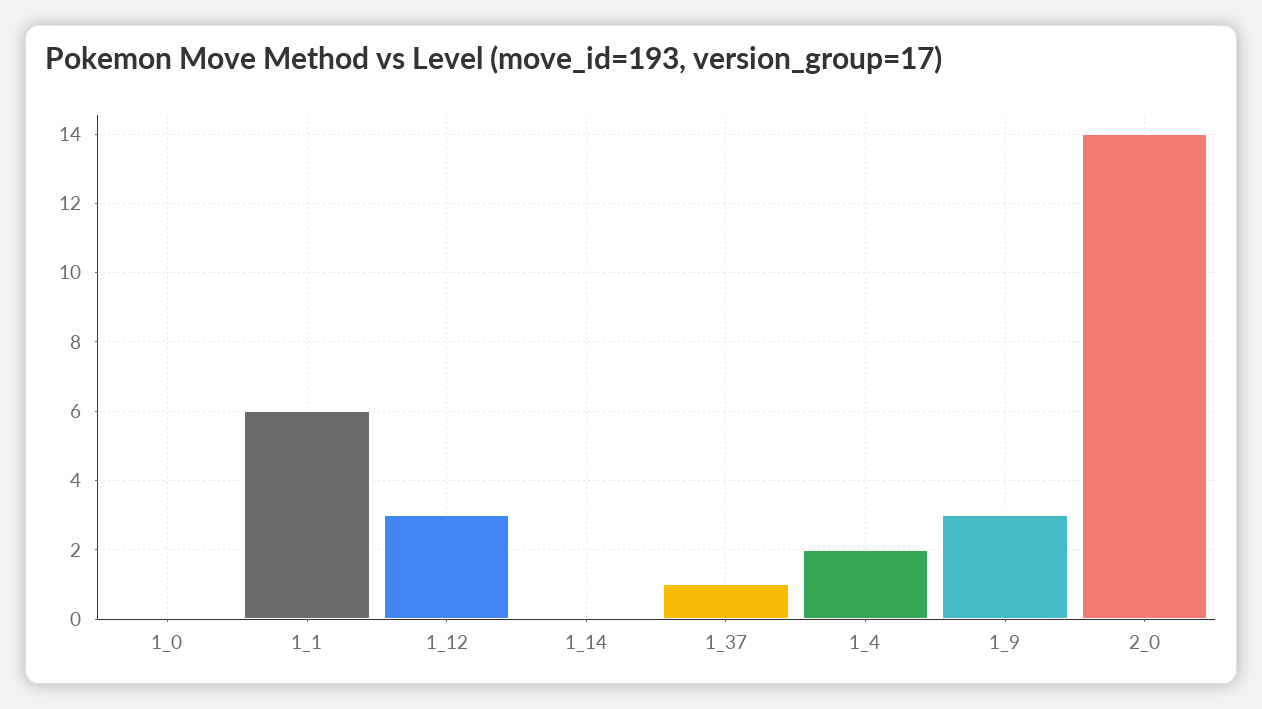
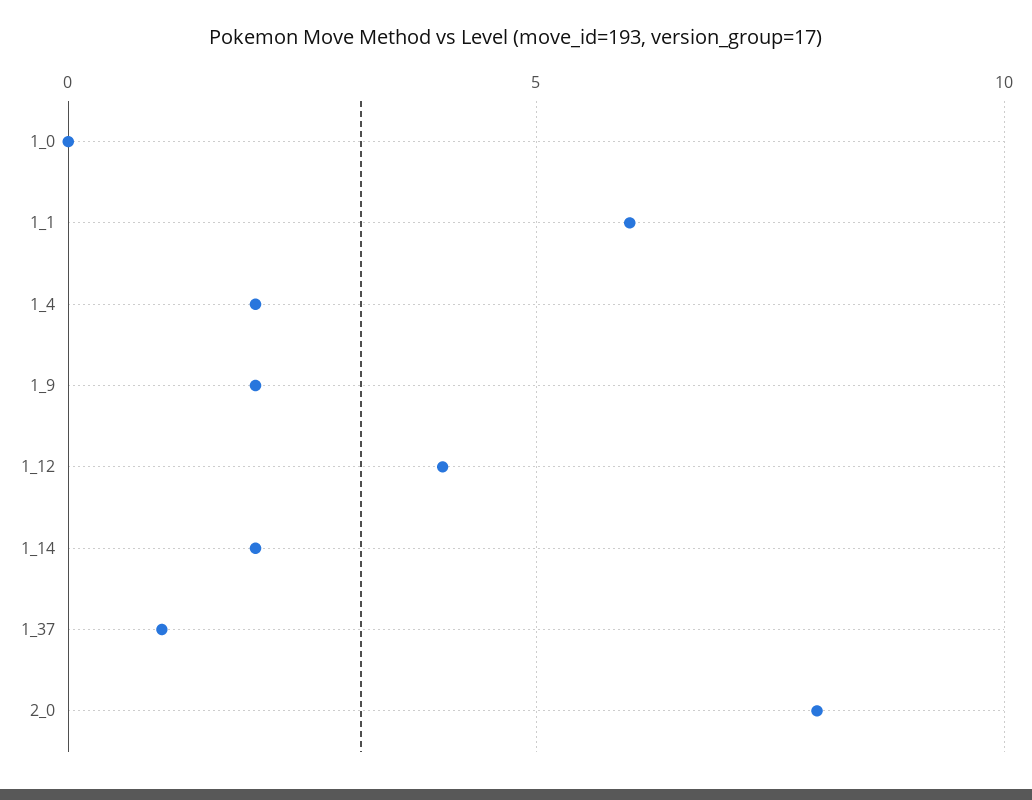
1_12: 3 -> 4
1_14: 0 -> 2
1_9: 3 -> 2
2_0: 14 -> 8

